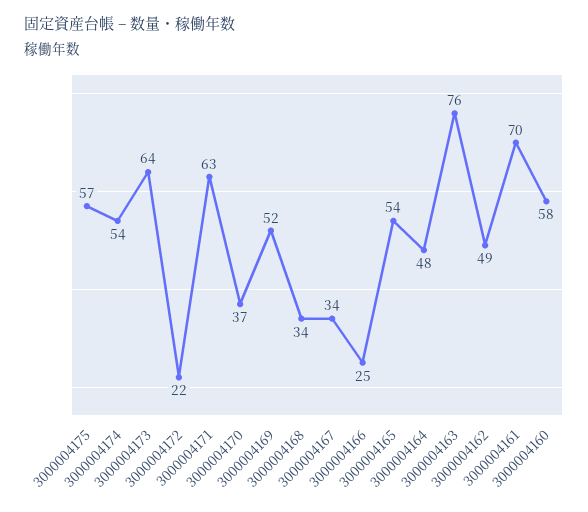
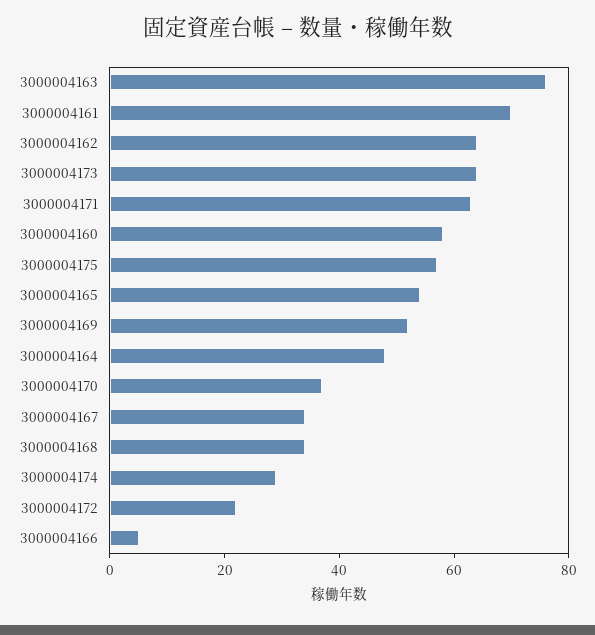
3000004174: 54 -> 30
3000004166: 25 -> 5
3000004162: 49 -> 65

